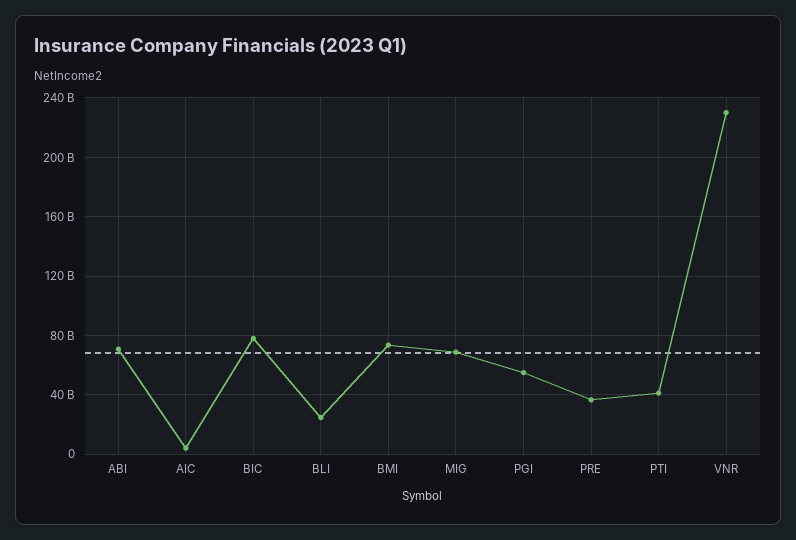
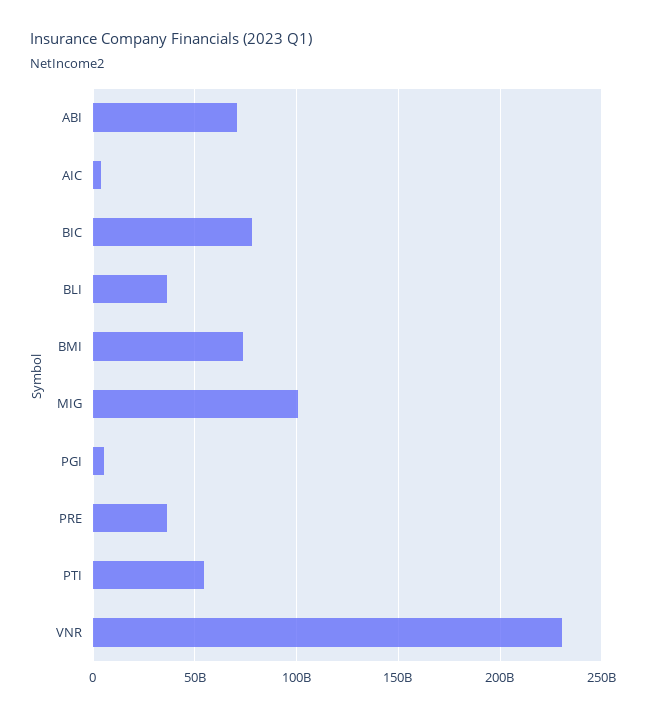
BLI: 25000000000 -> 35000000000
MIG: 70000000000 -> 100000000000
PGI: 55000000000 -> 5000000000
PTI: 40000000000 -> 55000000000

